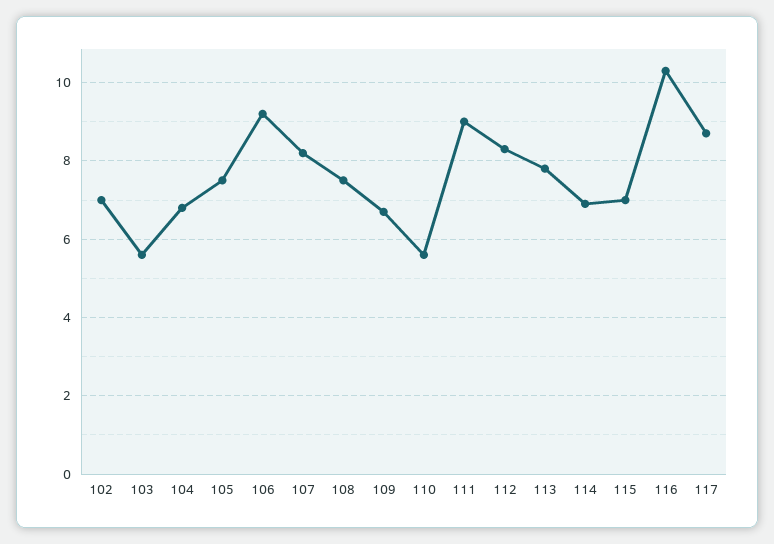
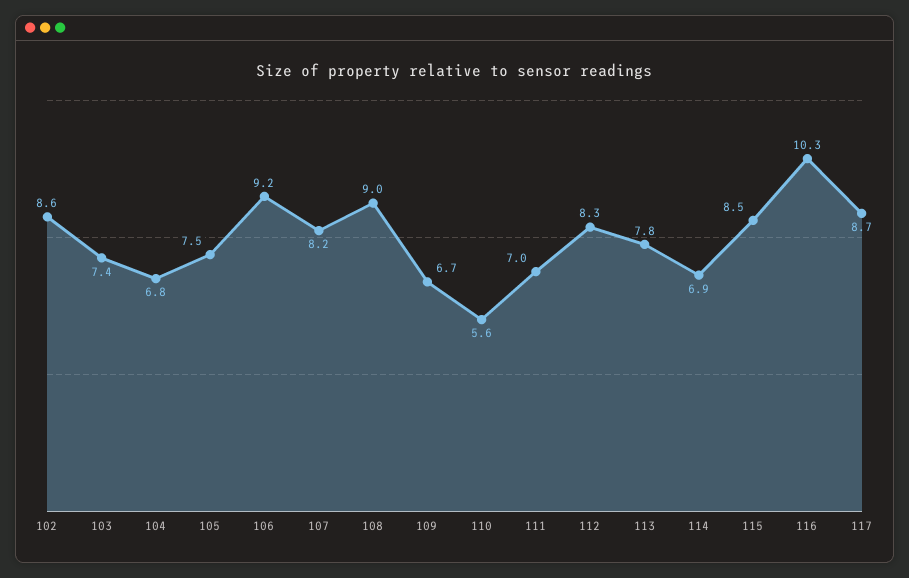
102: 7 -> 8.6
103: 5.5 -> 7.4
108: 7.5 -> 9
111: 9 -> 7
115: 7 -> 8.5

